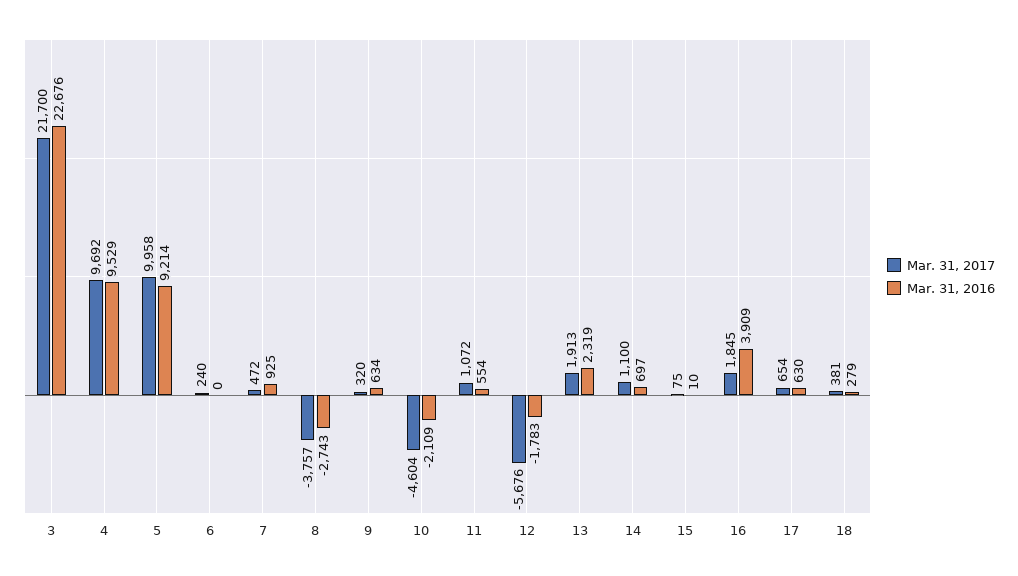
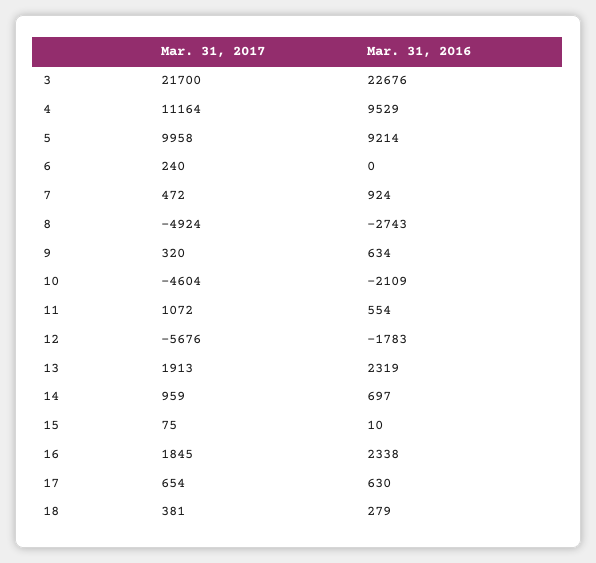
Mar. 31, 2017, 4: 9692 -> 11164
Mar. 31, 2016, 7: 925 -> 924
Mar. 31, 2017, 8: -3757 -> -4924
Mar. 31, 2017, 14: 1100 -> 959
Mar. 31, 2016, 16: 3909 -> 2338

